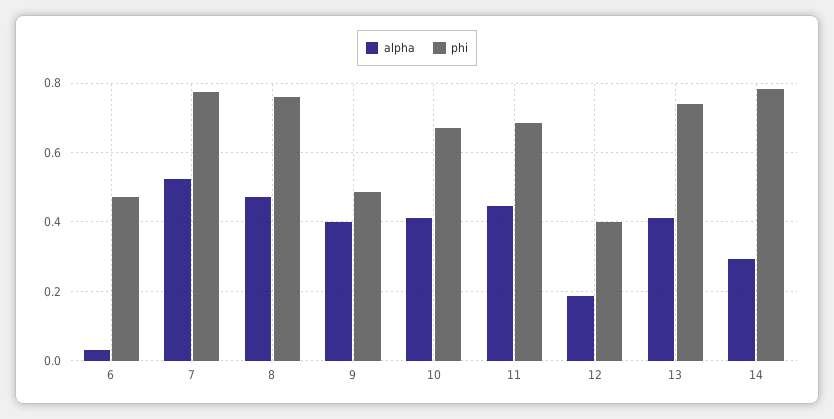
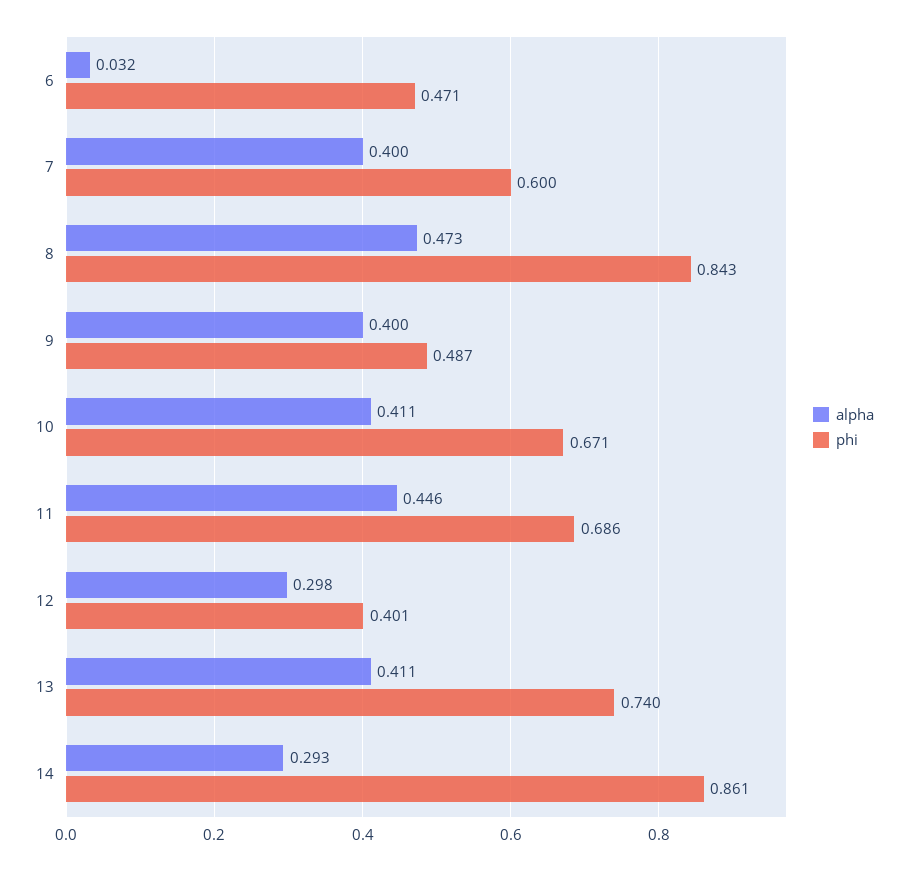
alpha, 7: 0.52 -> 0.4
phi, 7: 0.78 -> 0.6
phi, 8: 0.76 -> 0.843
alpha, 12: 0.18 -> 0.298
phi, 14: 0.78 -> 0.861

